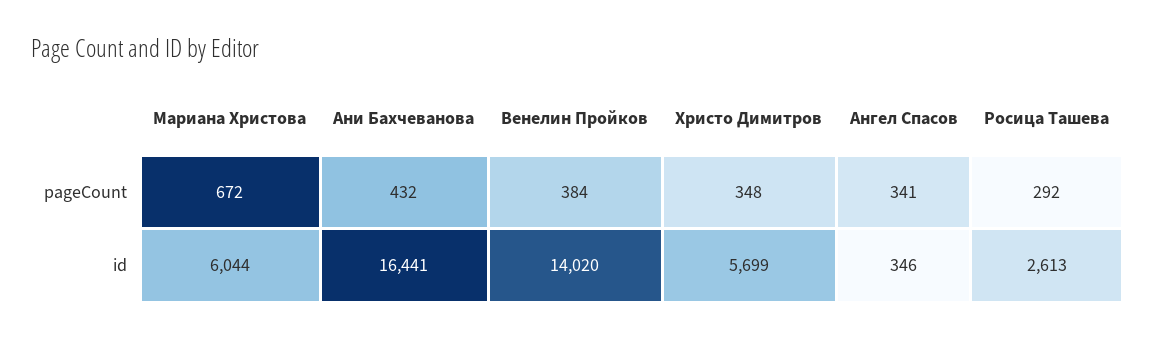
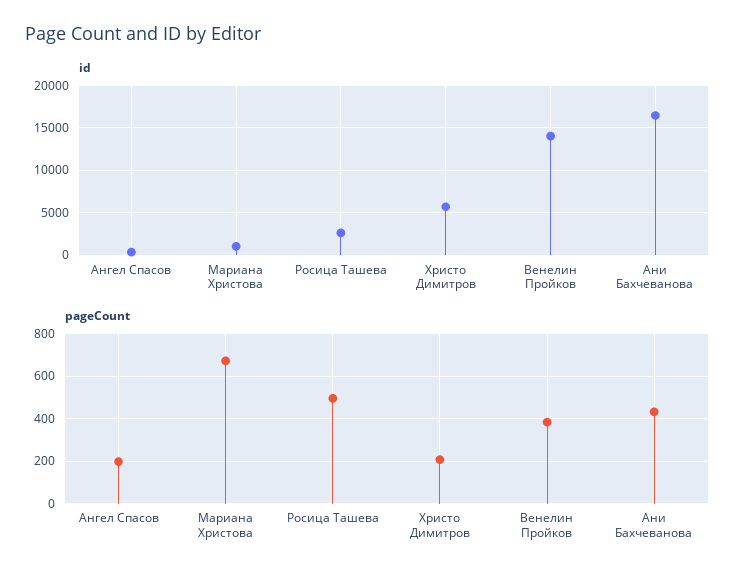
pageCount, Христо Димитров: 348 -> 200
pageCount, Ангел Спасов: 341 -> 200
pageCount, Росица Ташева: 292 -> 500
id, Мариана Христова: 6044 -> 1000

